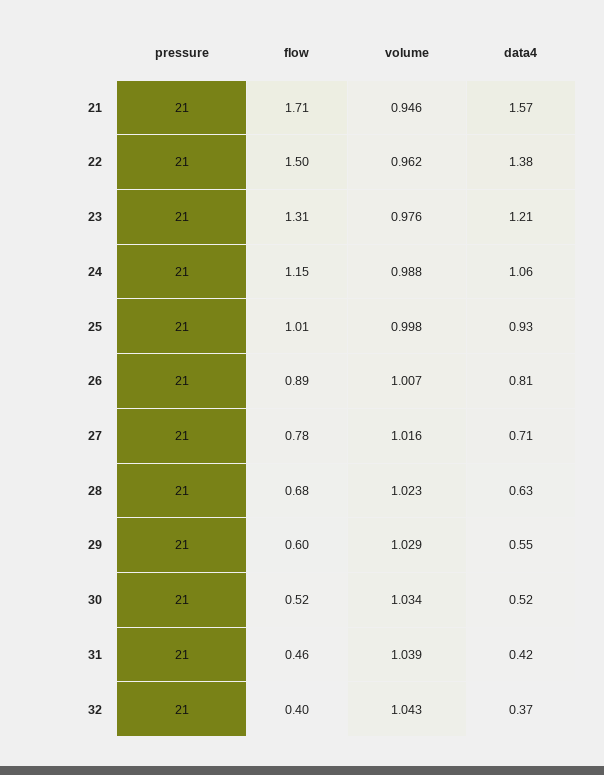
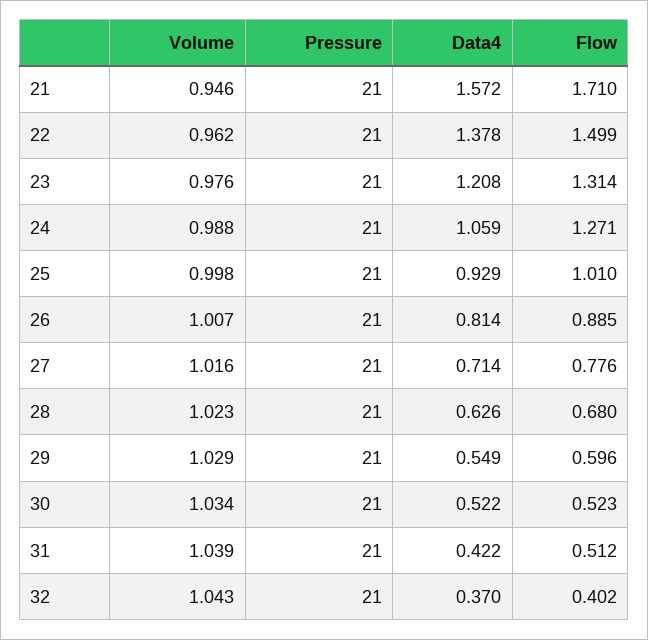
flow, 24: 1.15 -> 1.271
flow, 31: 0.46 -> 0.512

